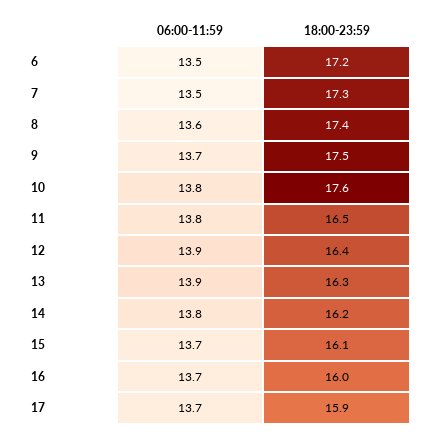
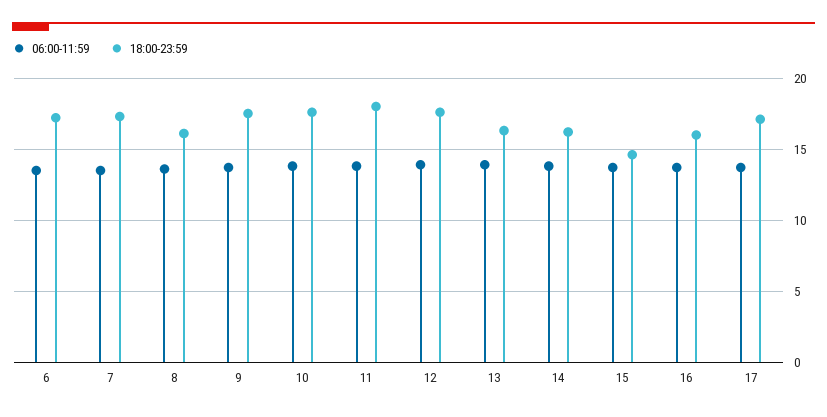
18:00-23:59, 8: 17.4 -> 16
18:00-23:59, 11: 16.5 -> 18
18:00-23:59, 12: 16.4 -> 17.5
18:00-23:59, 15: 16.1 -> 14.5
18:00-23:59, 17: 15.9 -> 17

